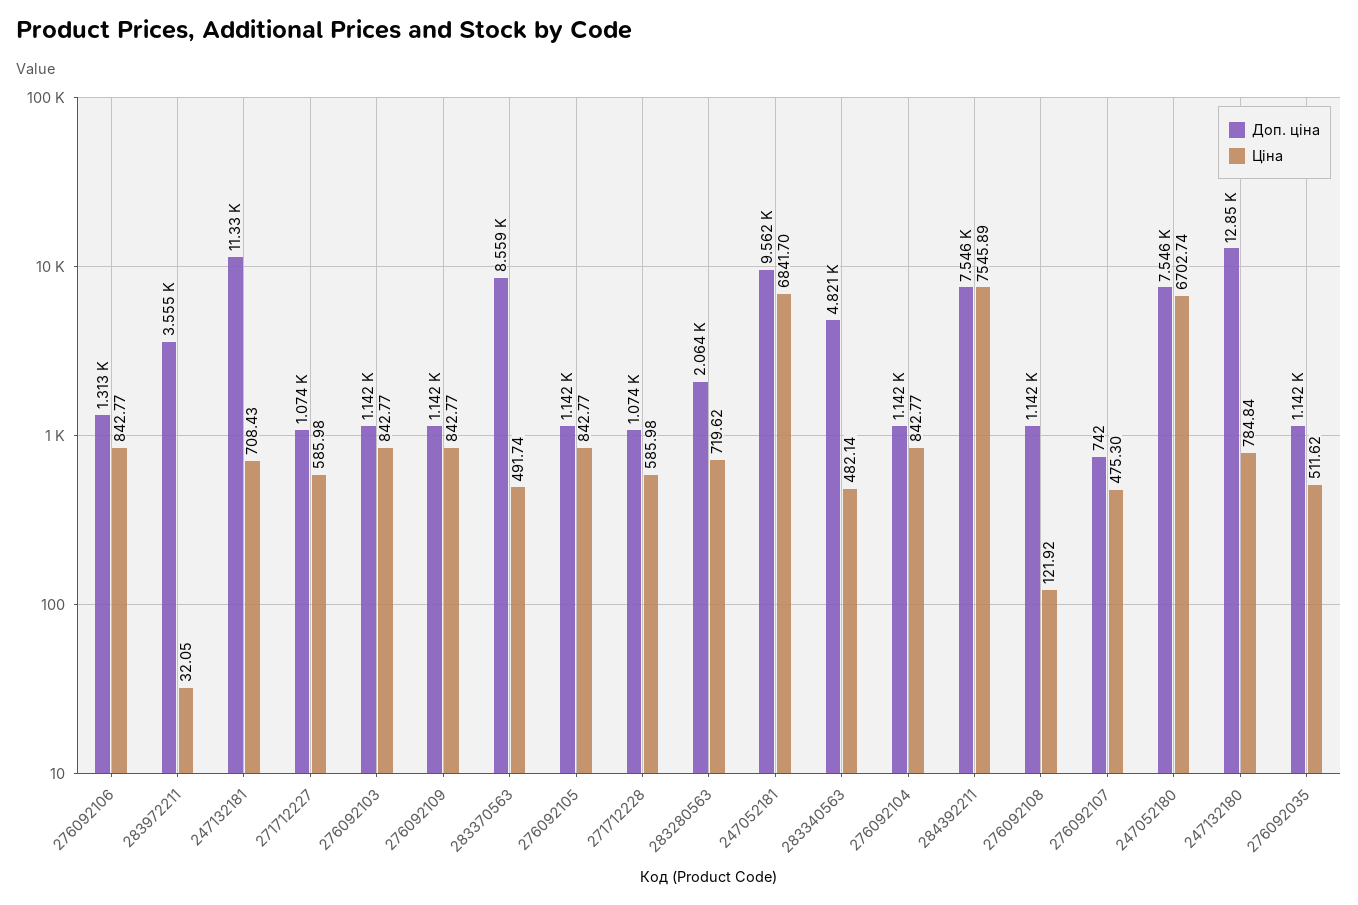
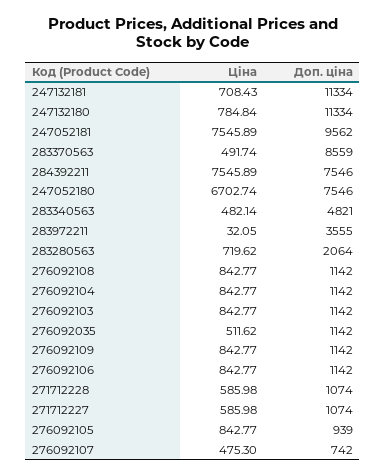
Доп. ціна, 276092106: 1313 -> 1142
Доп. ціна, 276092105: 1142 -> 939
Ціна, 247052181: 6841.7 -> 7545.89
Ціна, 276092108: 121.92 -> 842.77
Доп. ціна, 247132180: 12850 -> 11334

